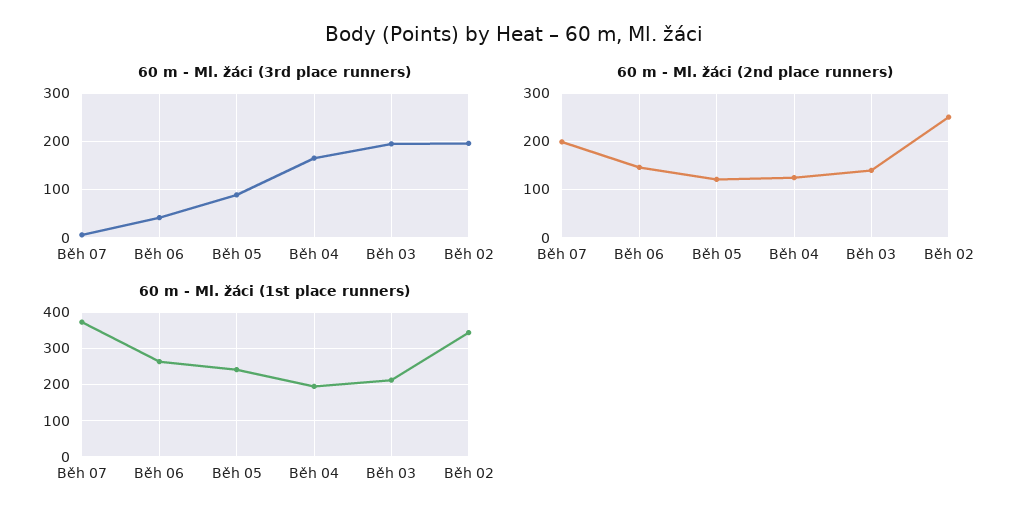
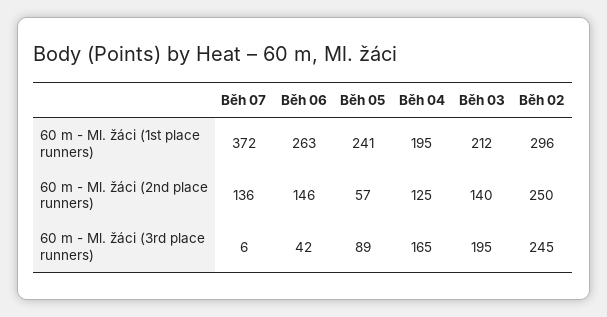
60 m - Ml. žáci (3rd place runners), Běh 02: 200 -> 245
60 m - Ml. žáci (2nd place runners), Běh 07: 200 -> 136
60 m - Ml. žáci (2nd place runners), Běh 05: 120 -> 57
60 m - Ml. žáci (1st place runners), Běh 02: 340 -> 296

